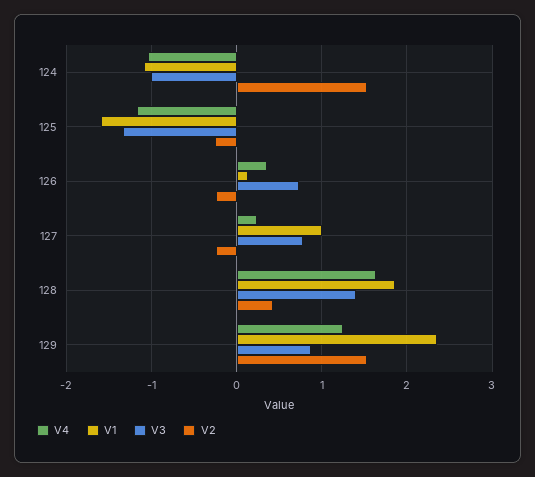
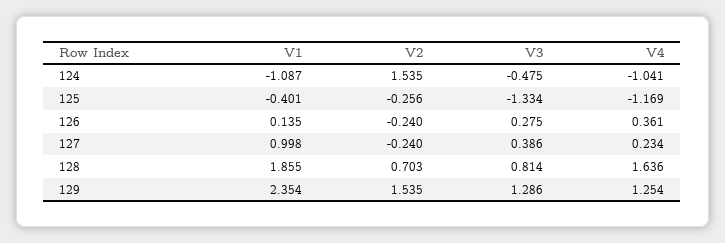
V3, 124: -1 -> -0.475
V1, 125: -1.6 -> -0.401
V3, 126: 0.7 -> 0.275
V3, 127: 0.8 -> 0.386
V3, 128: 1.4 -> 0.814
V2, 128: 0.4 -> 0.703
V3, 129: 0.9 -> 1.286

